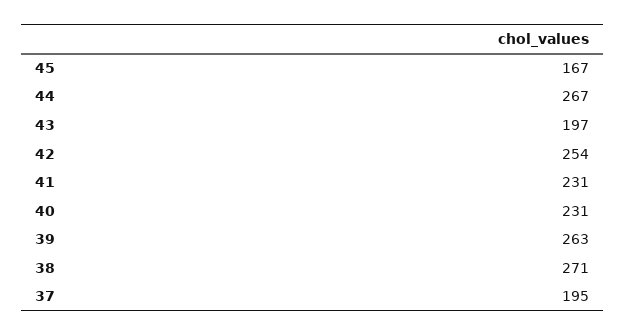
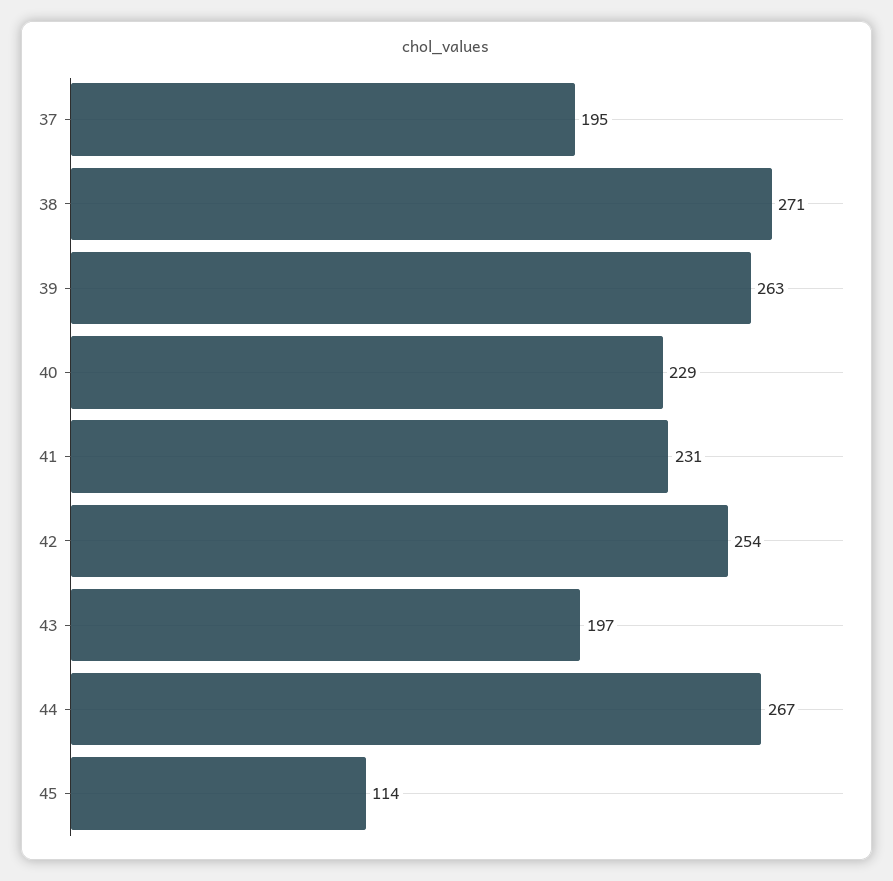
45: 167 -> 114
40: 231 -> 229

